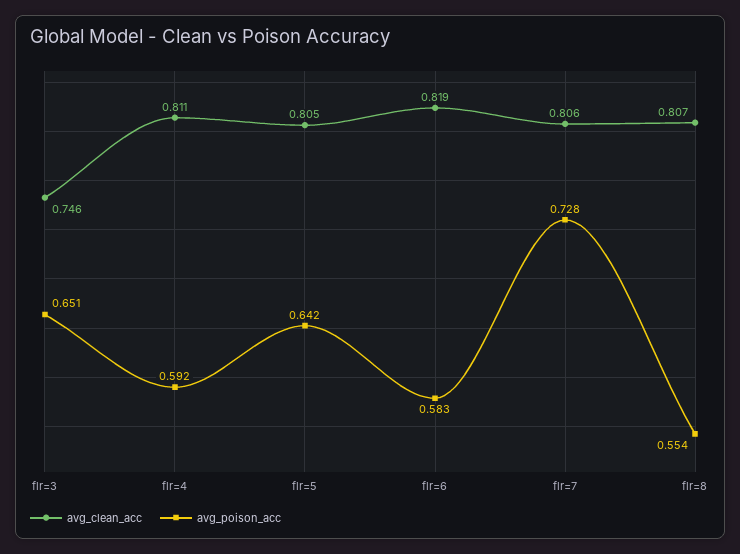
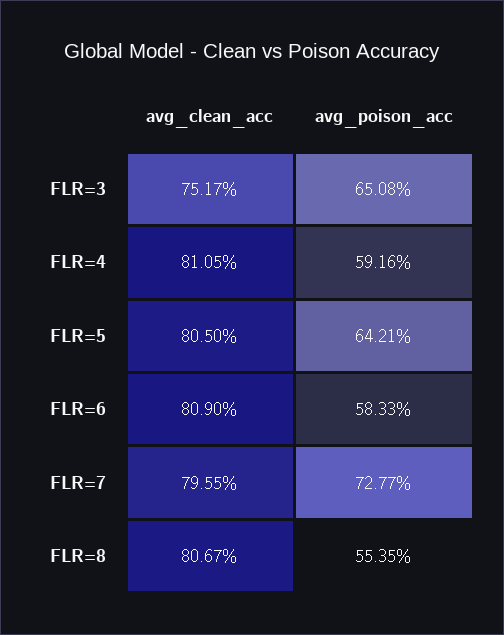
avg_clean_acc, flr=3: 0.746 -> 0.7517
avg_clean_acc, flr=6: 0.819 -> 0.809
avg_clean_acc, flr=7: 0.806 -> 0.7955

